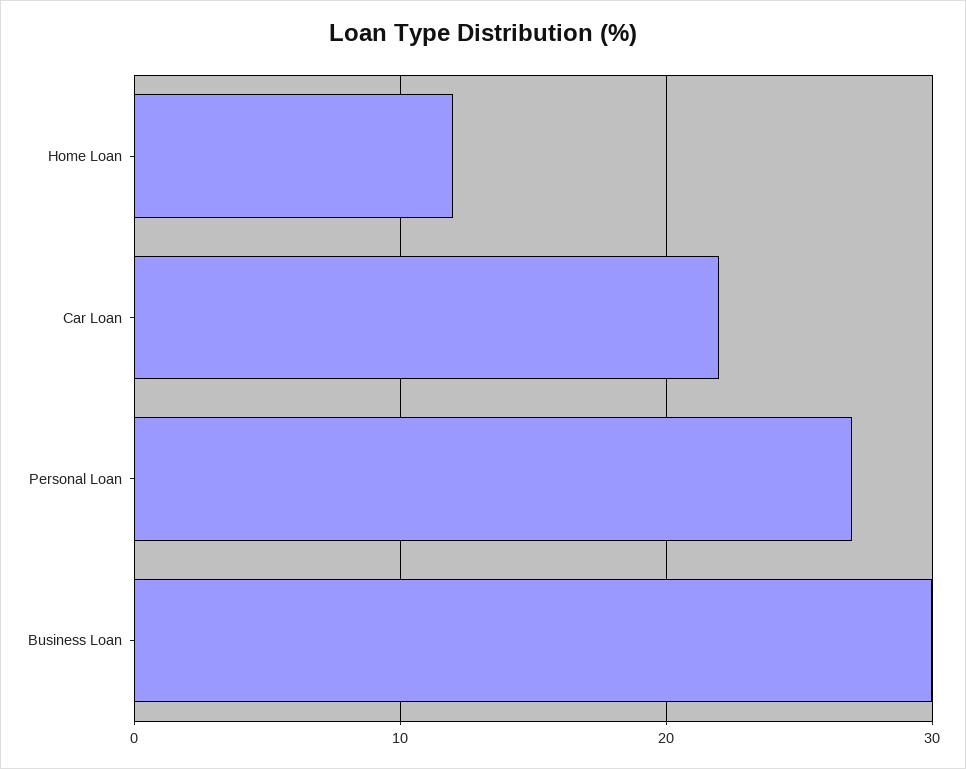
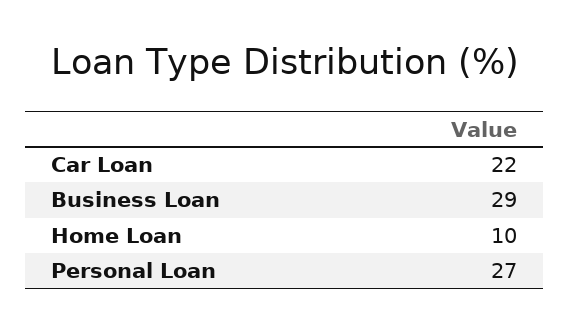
Home Loan: 12 -> 10
Business Loan: 30 -> 29

